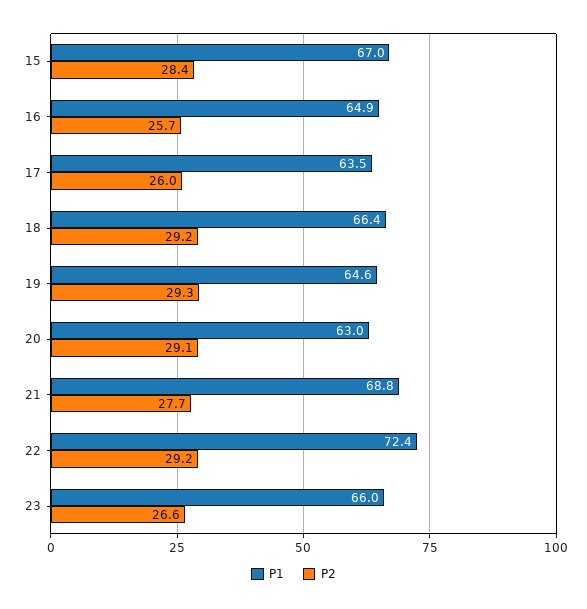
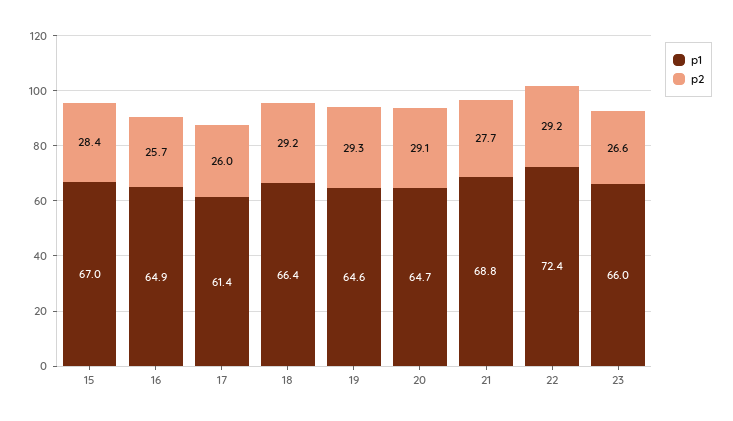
P1, 17: 63.5 -> 61.4
P1, 20: 63 -> 64.7

